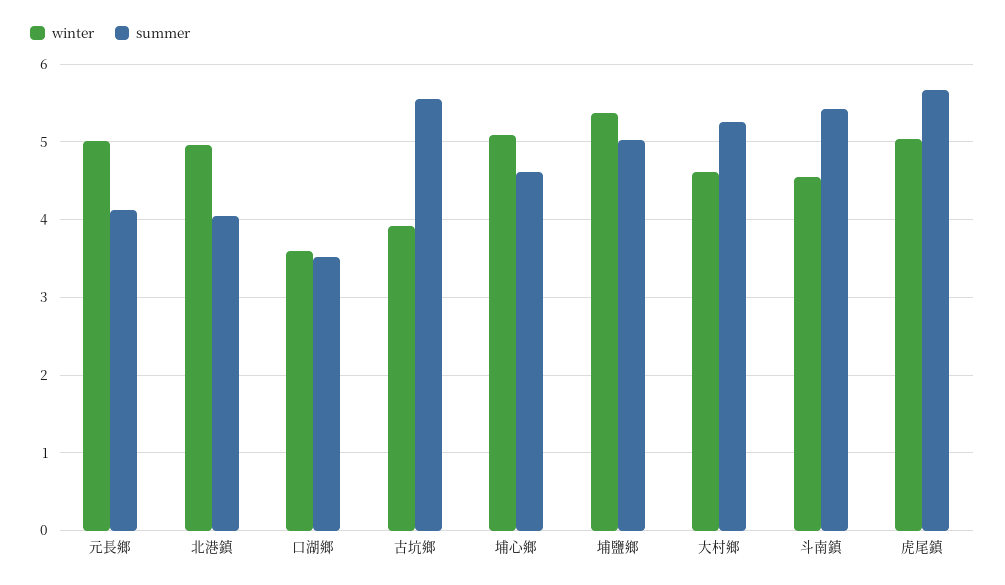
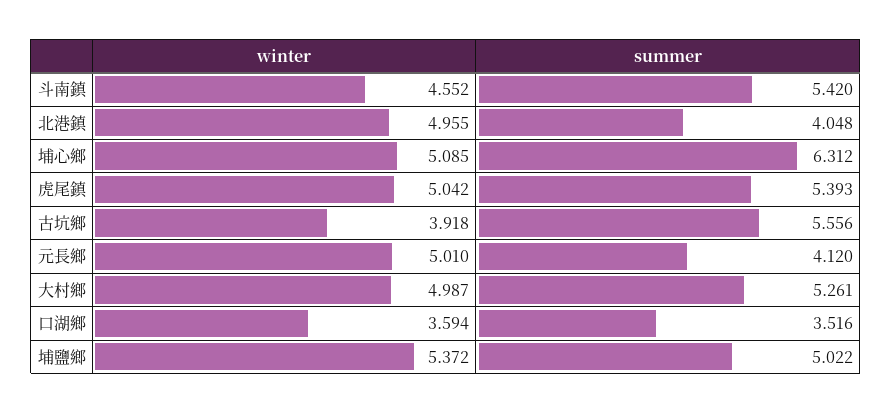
summer, 埔心鄉: 4.6 -> 6.312
winter, 大村鄉: 4.6 -> 4.987
summer, 虎尾鎮: 5.7 -> 5.393

